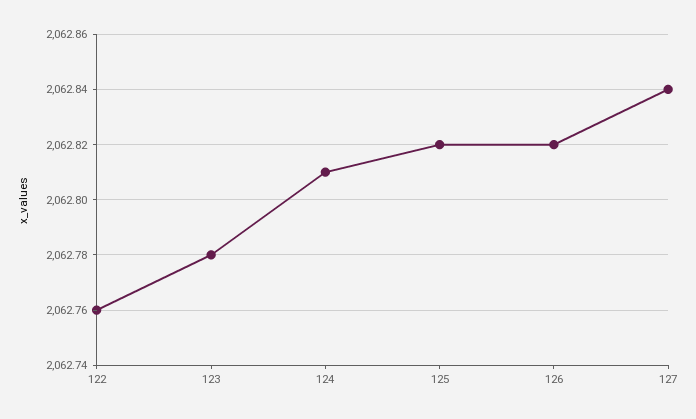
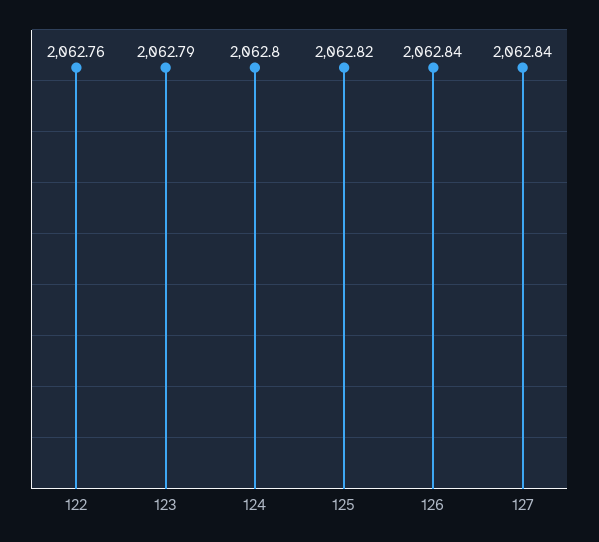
123: 2062.78 -> 2062.79
124: 2062.81 -> 2062.8
126: 2062.82 -> 2062.84

